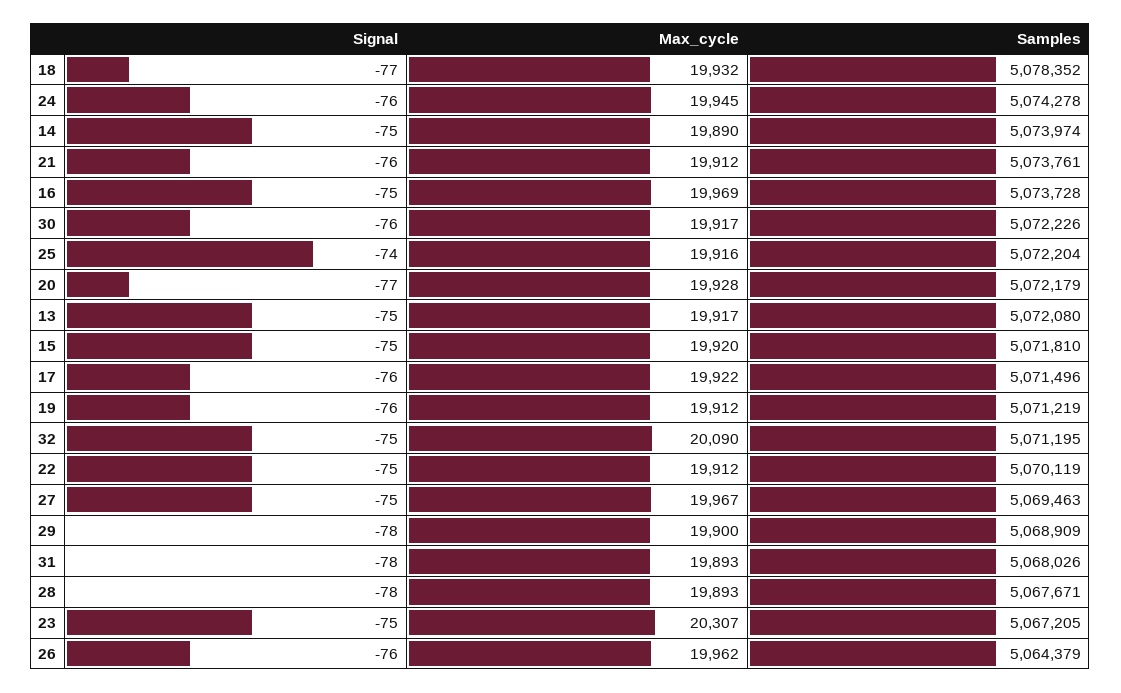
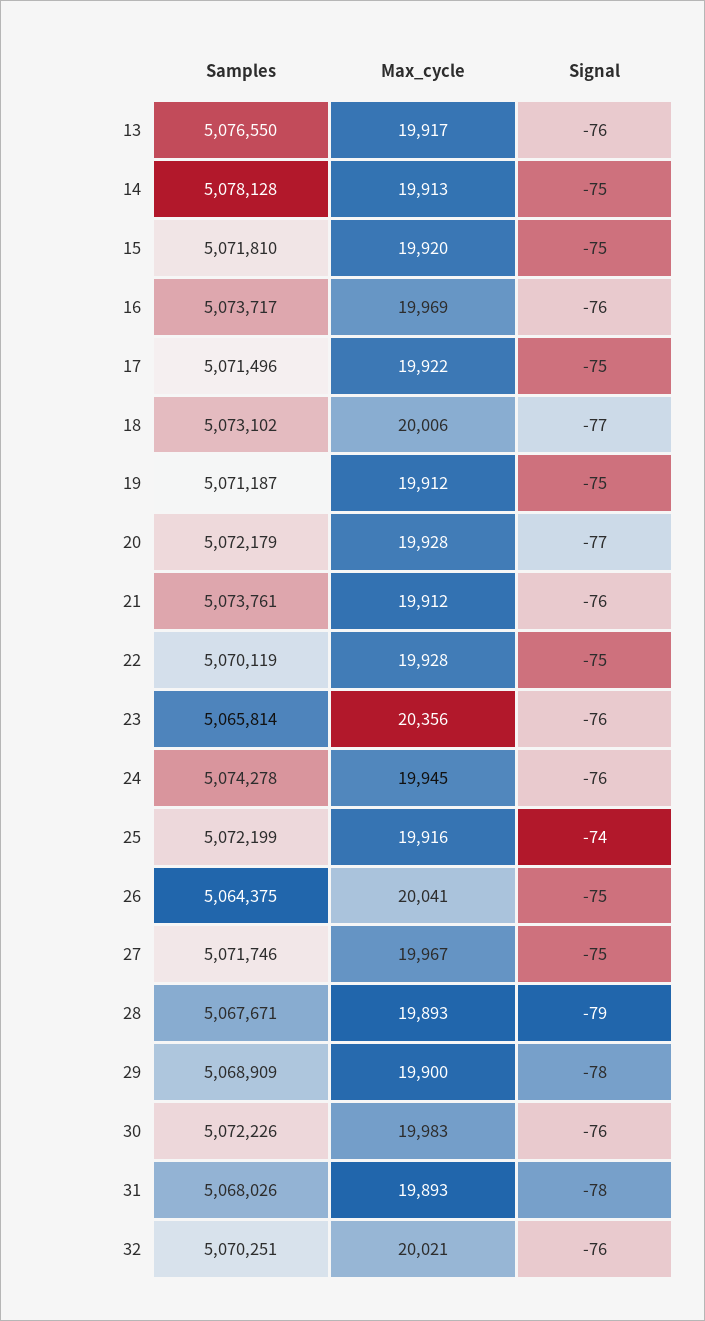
Max_cycle, 18: 19932 -> 20006
Samples, 18: 5078352 -> 5073102
Max_cycle, 14: 19890 -> 19913
Samples, 14: 5073974 -> 5078128
Signal, 16: -75 -> -76
Samples, 16: 5073728 -> 5073717
Max_cycle, 30: 19917 -> 19983
Samples, 25: 5072204 -> 5072199
Signal, 13: -75 -> -76
Samples, 13: 5072080 -> 5076550
Signal, 17: -76 -> -75
Signal, 19: -76 -> -75
Samples, 19: 5071219 -> 5071187
Signal, 32: -75 -> -76
Max_cycle, 32: 20090 -> 20021
Samples, 32: 5071195 -> 5070251
Max_cycle, 22: 19912 -> 19928
Samples, 27: 5069463 -> 5071746
Signal, 28: -78 -> -79
Signal, 23: -75 -> -76
Max_cycle, 23: 20307 -> 20356
Samples, 23: 5067205 -> 5065814
Signal, 26: -76 -> -75
Max_cycle, 26: 19962 -> 20041
Samples, 26: 5064379 -> 5064375

